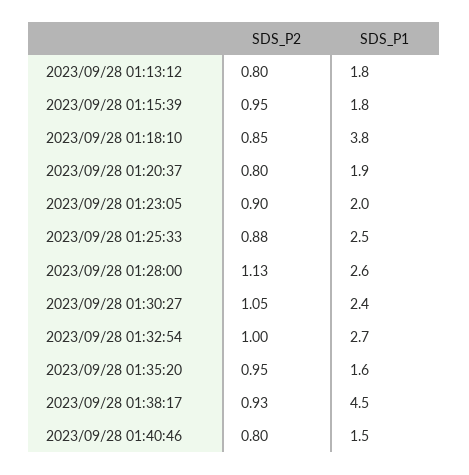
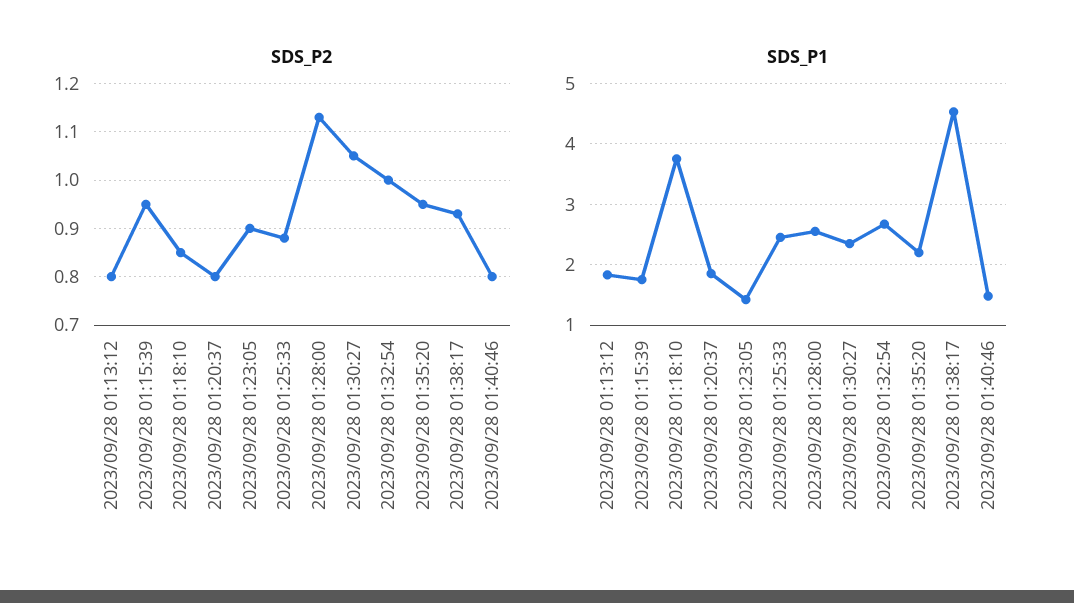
SDS_P1, 2023/09/28 01:23:05: 2 -> 1.4
SDS_P1, 2023/09/28 01:35:20: 1.6 -> 2.2

